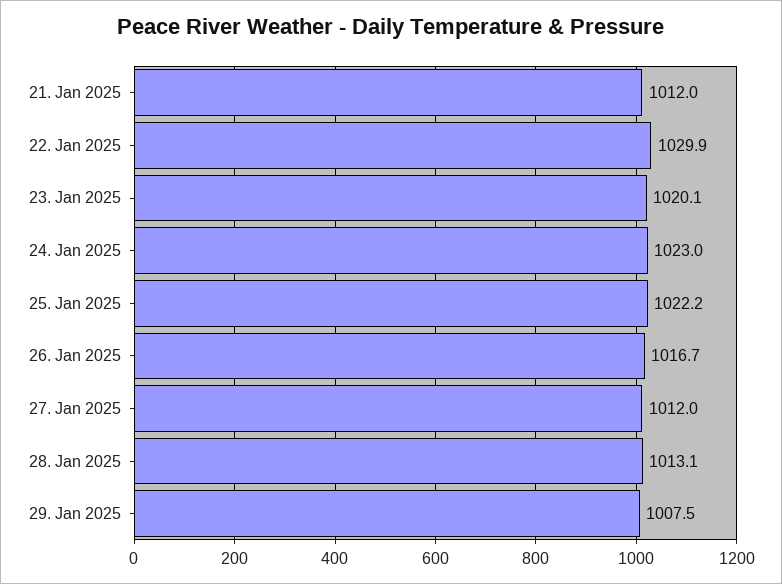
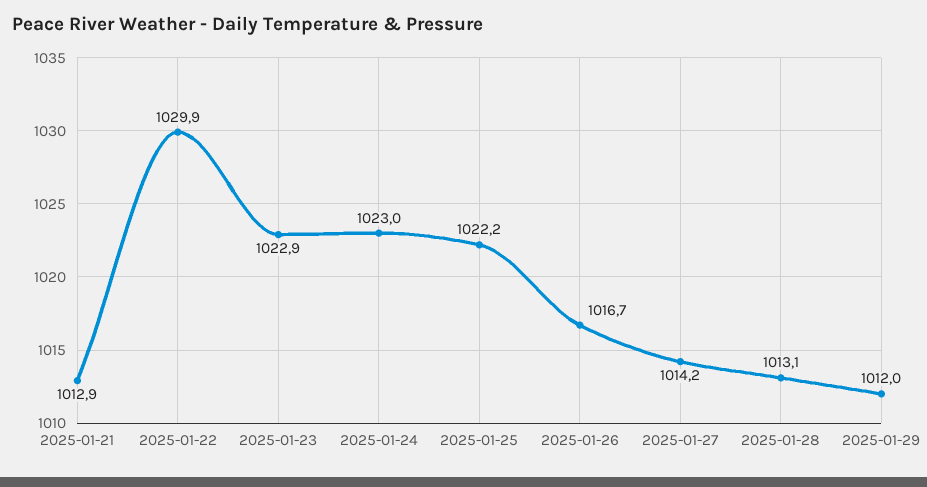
21. Jan 2025: 1012 -> 1012.9
23. Jan 2025: 1020.1 -> 1022.9
27. Jan 2025: 1012 -> 1014.2
29. Jan 2025: 1007.5 -> 1012

